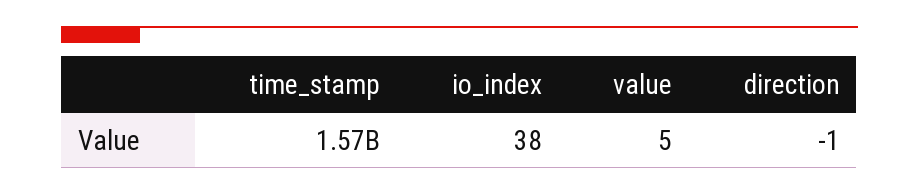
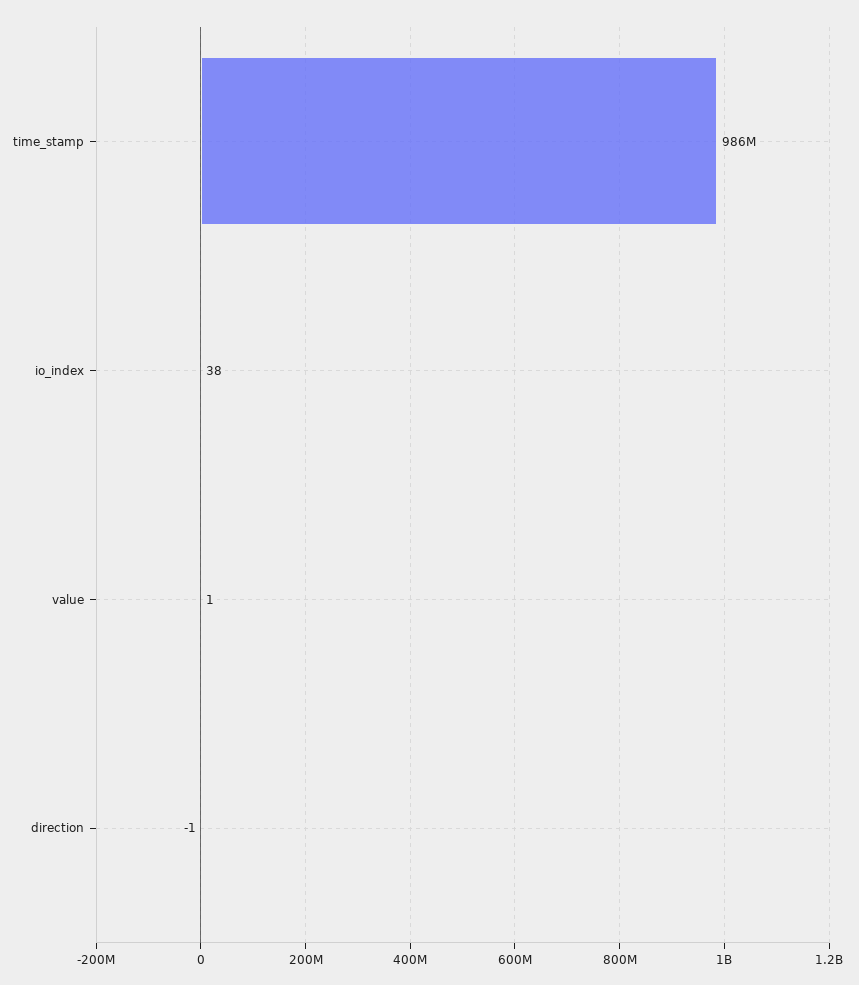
time_stamp: 1570000000 -> 986000000
value: 5 -> 1

